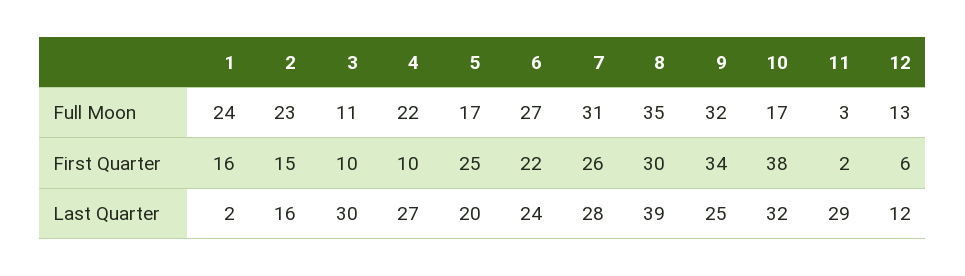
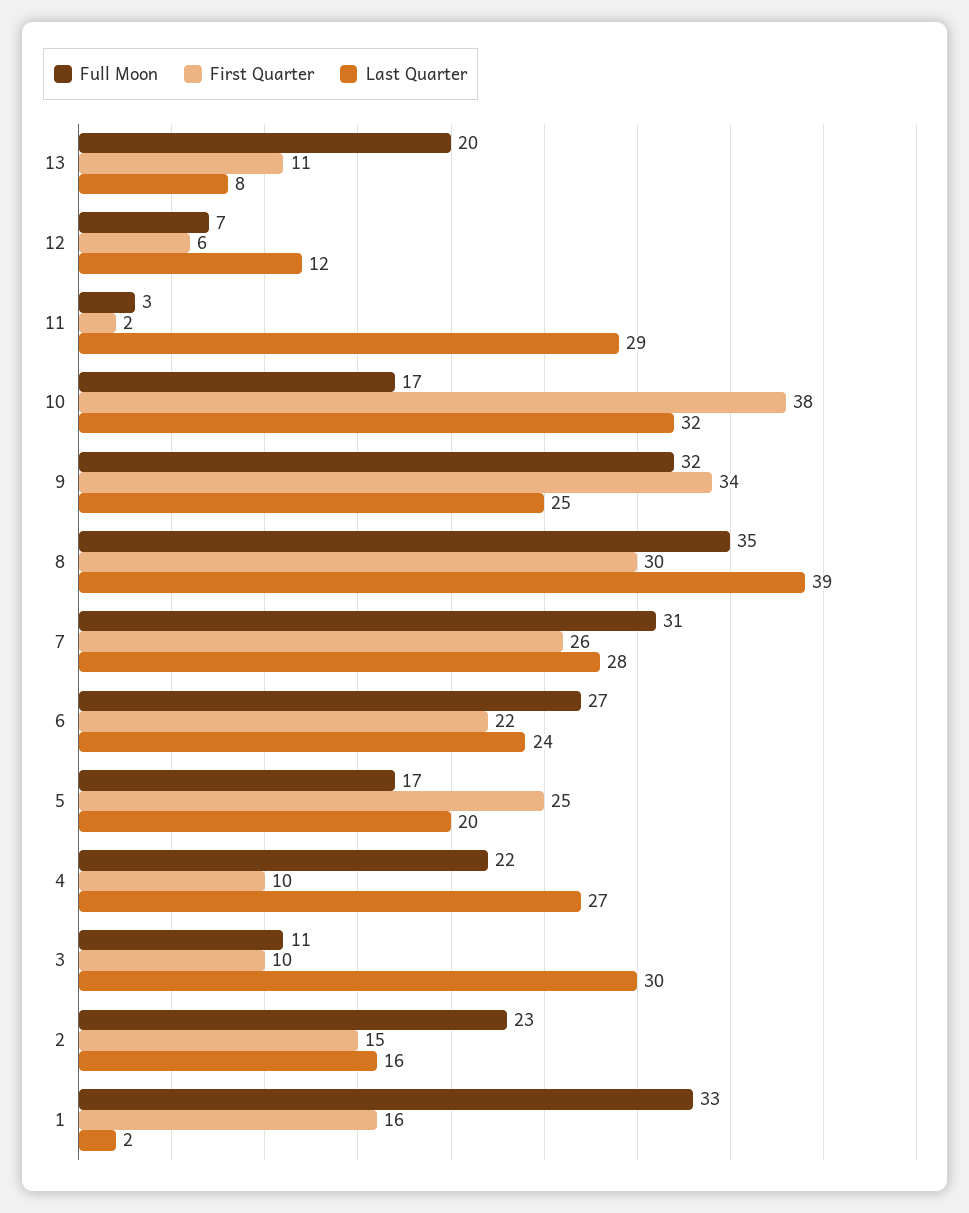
Full Moon, 1: 24 -> 33
Full Moon, 12: 13 -> 7
Full Moon, 13: none -> 20
First Quarter, 13: none -> 11
Last Quarter, 13: none -> 8

